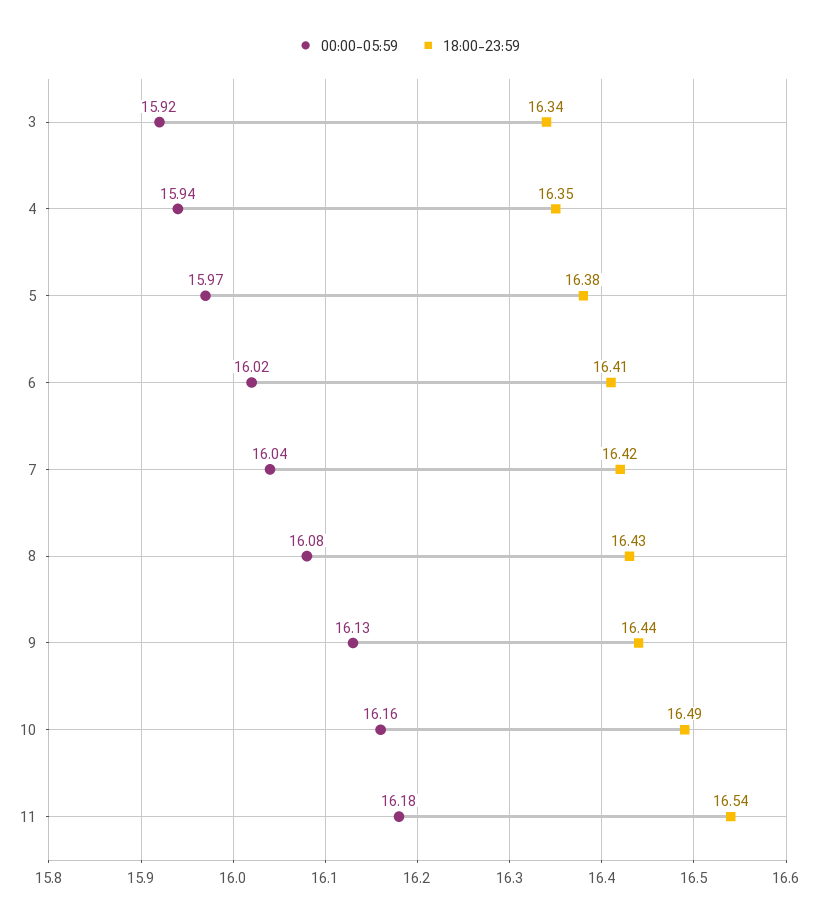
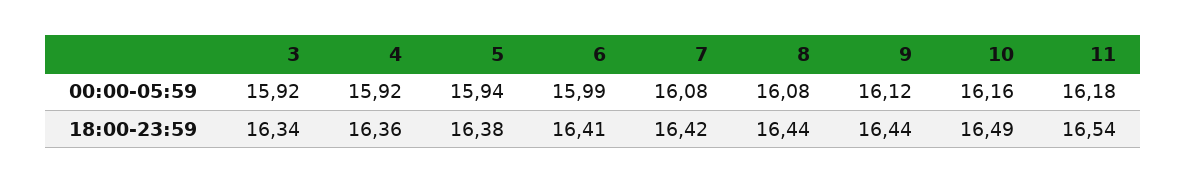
00:00-05:59, 4: 15.94 -> 15.92
18:00-23:59, 4: 16.35 -> 16.36
00:00-05:59, 5: 15.97 -> 15.94
00:00-05:59, 6: 16.02 -> 15.99
00:00-05:59, 7: 16.04 -> 16.08
18:00-23:59, 8: 16.43 -> 16.44
00:00-05:59, 9: 16.13 -> 16.12

